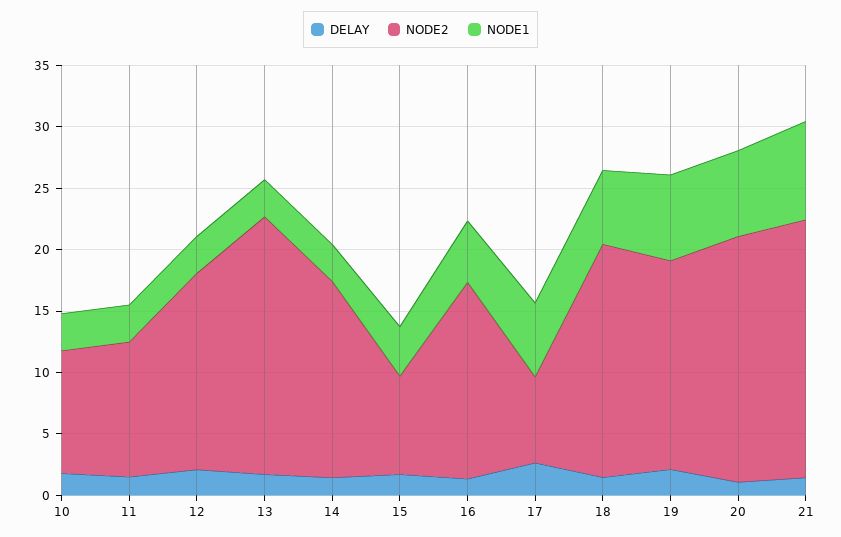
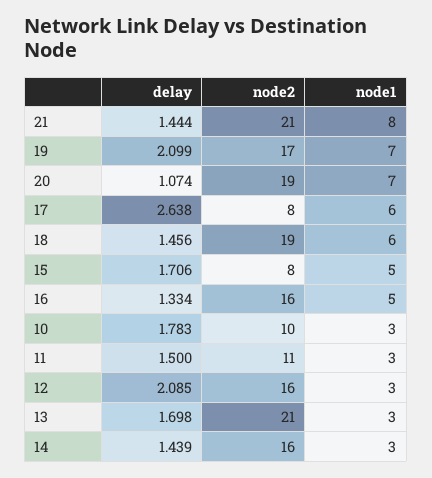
NODE1, 15: 4 -> 5
NODE2, 17: 7 -> 8
NODE2, 20: 20 -> 19

